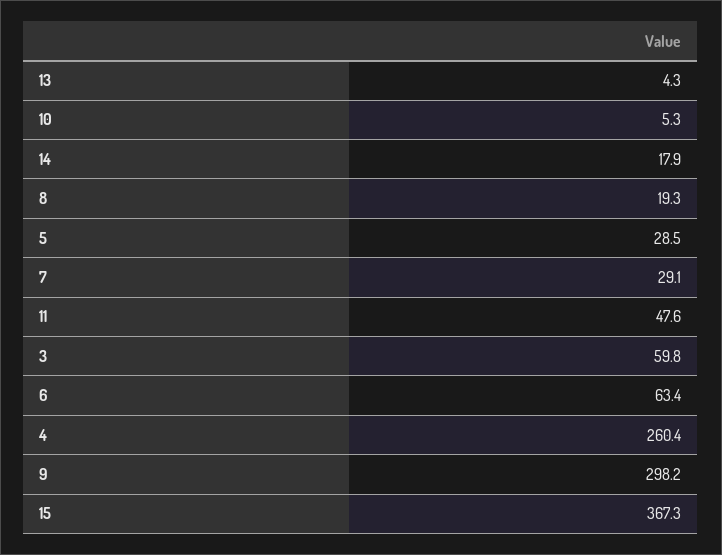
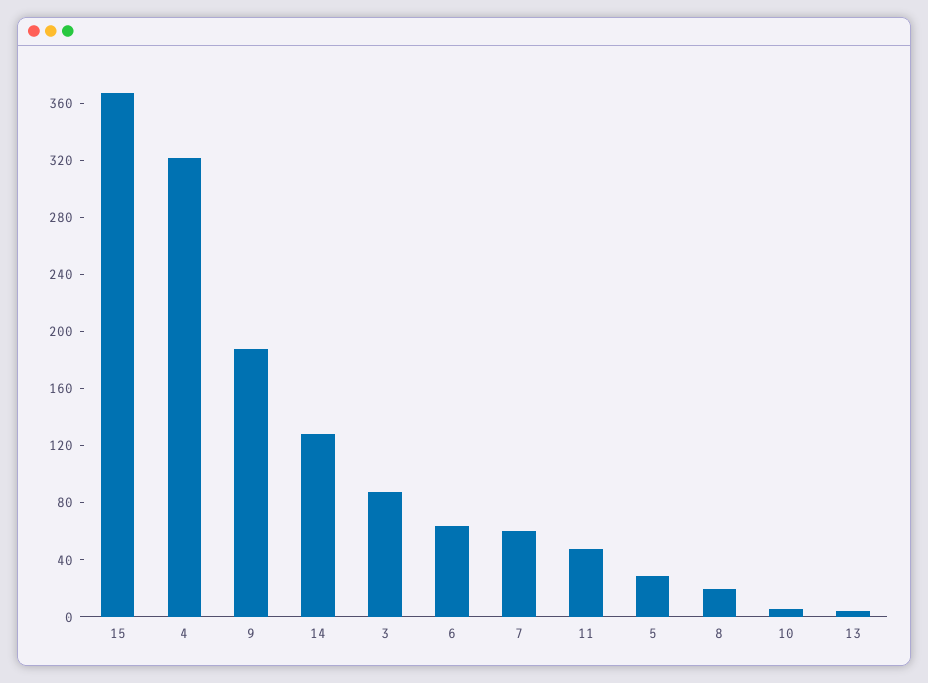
14: 17.9 -> 130
7: 29.1 -> 60
3: 59.8 -> 90
4: 260.4 -> 320
9: 298.2 -> 190

